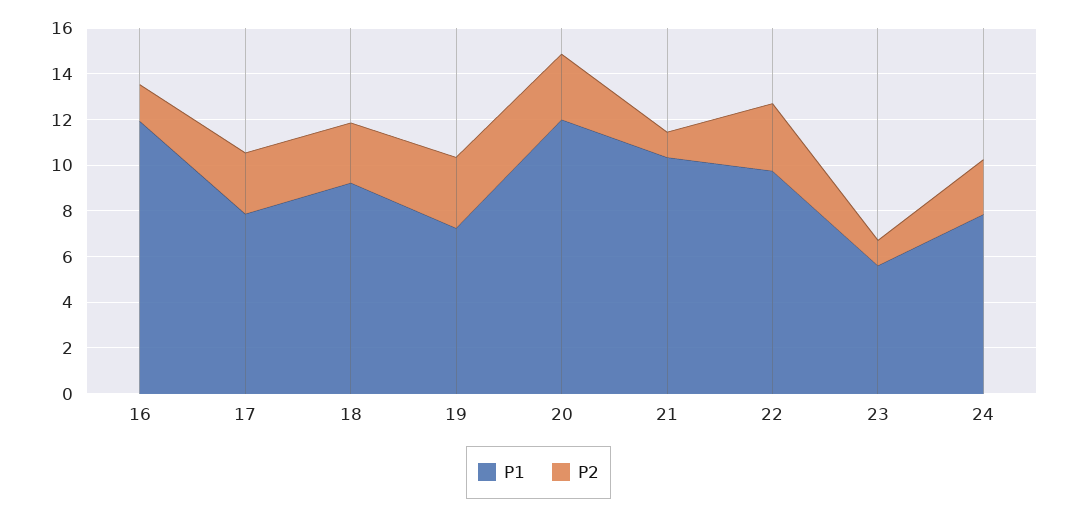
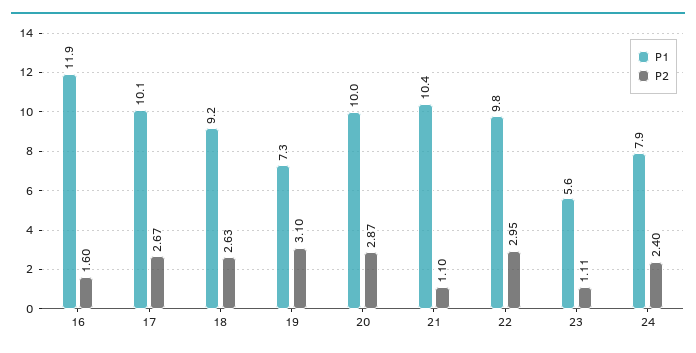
P1, 17: 8 -> 10.1
P1, 20: 12 -> 10

